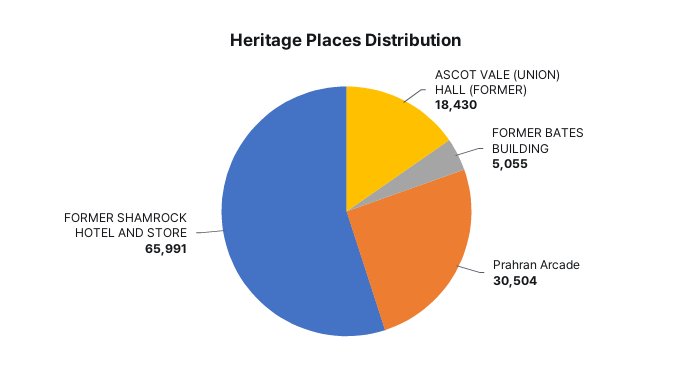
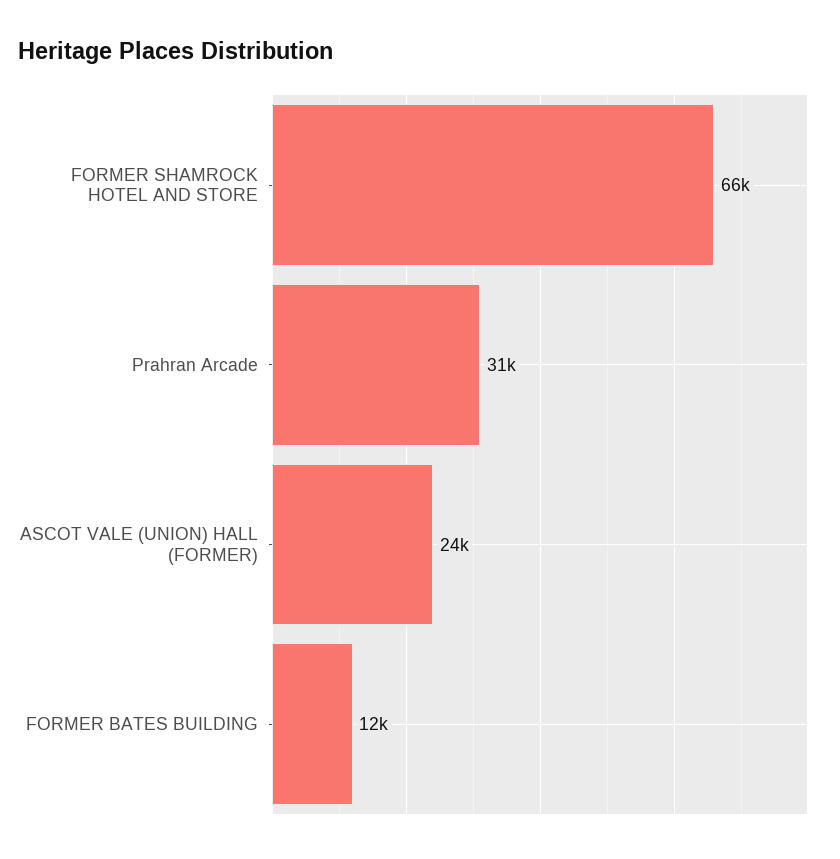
ASCOT VALE (UNION) HALL (FORMER): 18430 -> 24000
FORMER BATES BUILDING: 5055 -> 12000

